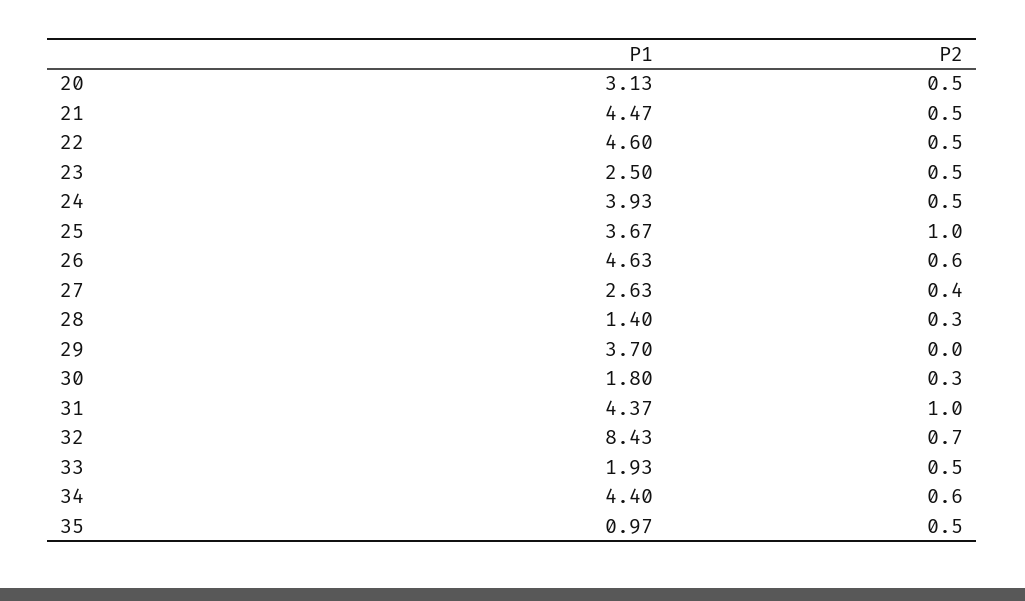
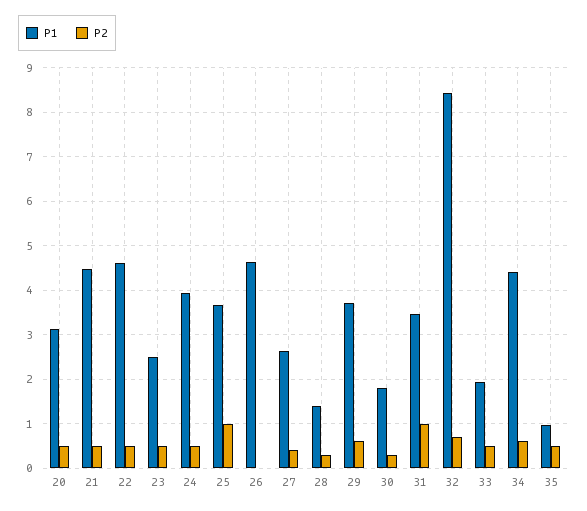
P2, 26: 0.6 -> 0
P2, 29: 0 -> 0.6
P1, 31: 4.37 -> 3.4

